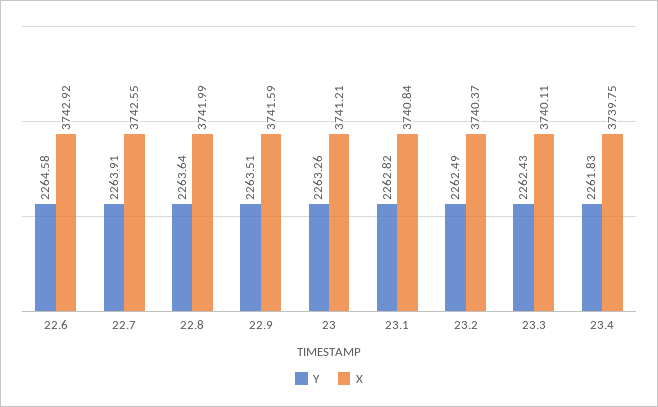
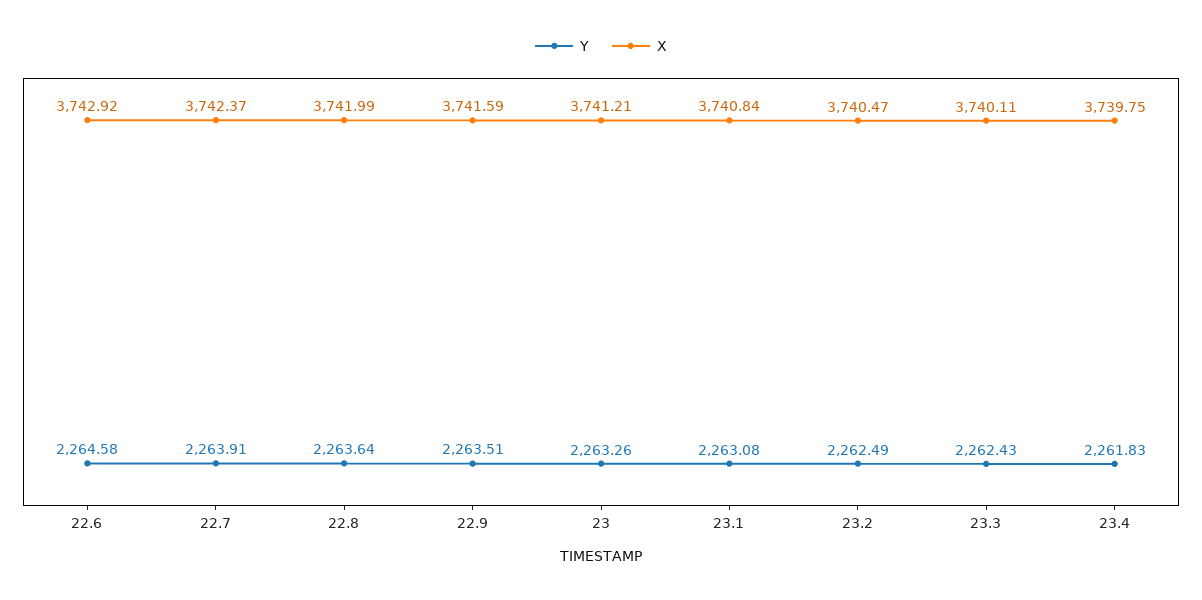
X, 22.7: 3742.55 -> 3742.37
Y, 23.1: 2262.82 -> 2263.08
X, 23.2: 3740.37 -> 3740.47

